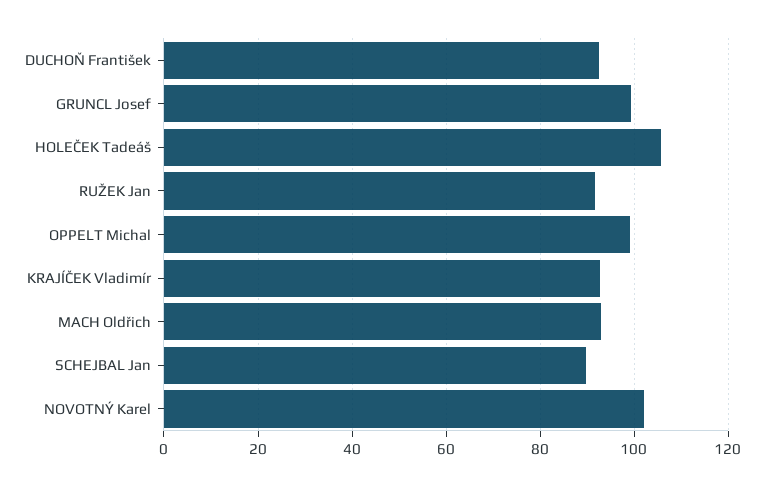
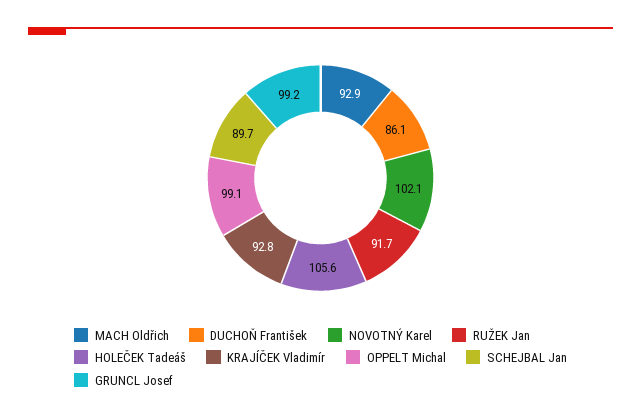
DUCHOŇ František: 92 -> 86.1

